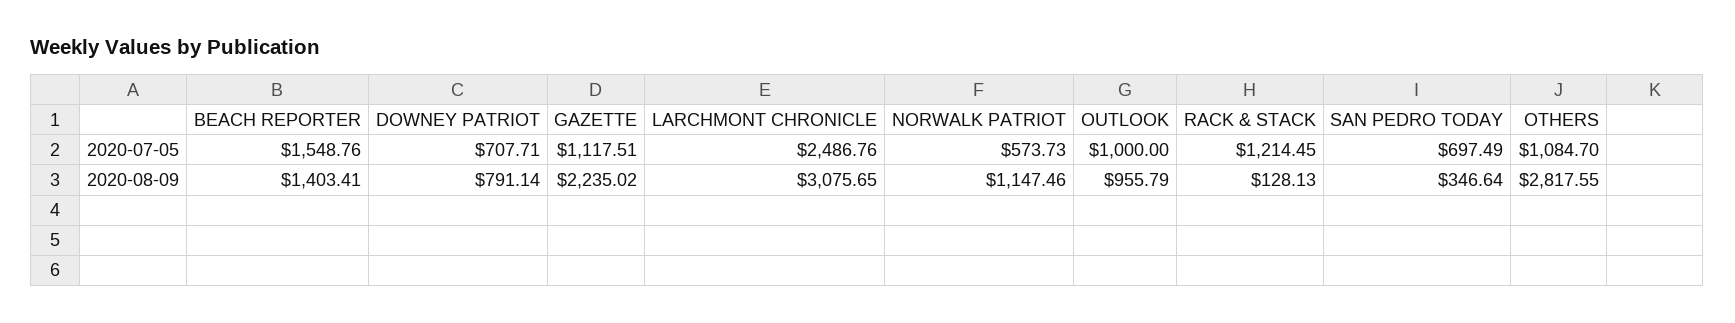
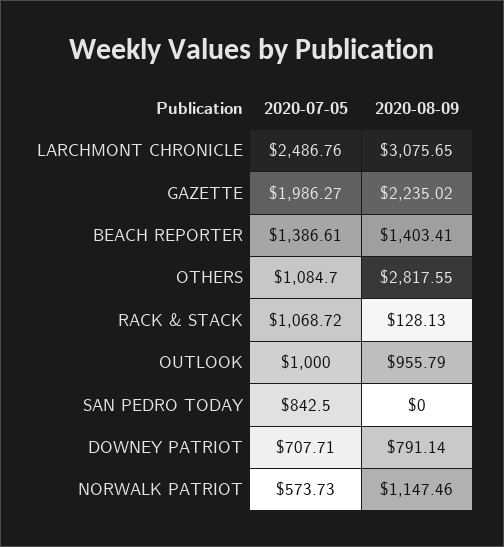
BEACH REPORTER, 2020-07-05: 1548.76 -> 1386.61
GAZETTE, 2020-07-05: 1117.51 -> 1986.27
RACK & STACK, 2020-07-05: 1214.45 -> 1068.72
SAN PEDRO TODAY, 2020-07-05: 697.49 -> 842.5
SAN PEDRO TODAY, 2020-08-09: 346.64 -> 0

